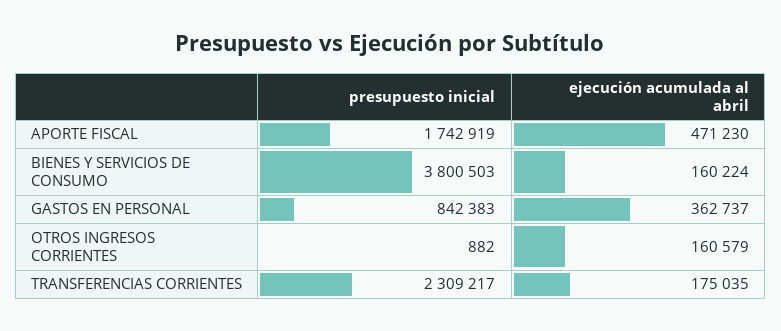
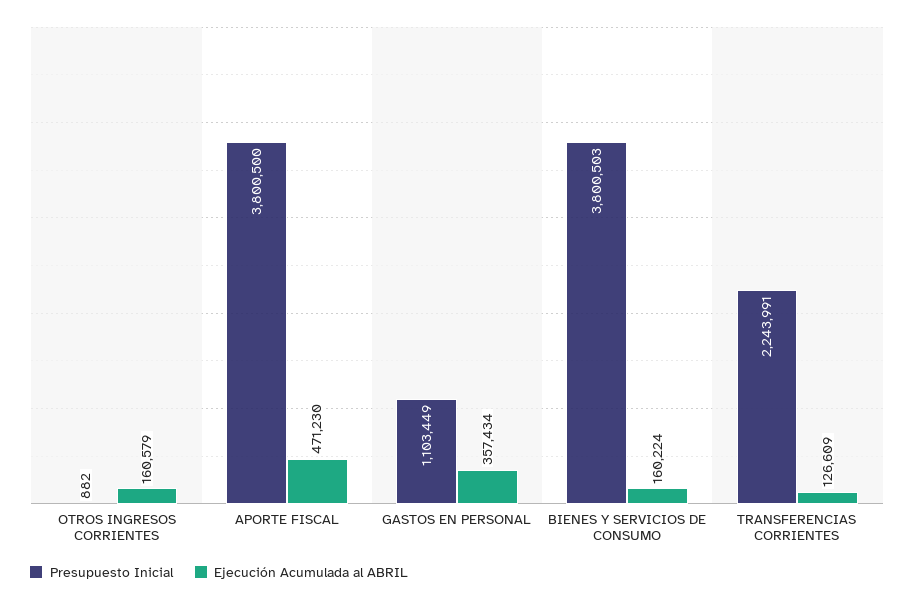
presupuesto inicial, APORTE FISCAL: 1742919 -> 3800500
presupuesto inicial, GASTOS EN PERSONAL: 842383 -> 1103449
ejecución acumulada al abril, GASTOS EN PERSONAL: 362737 -> 357434
presupuesto inicial, TRANSFERENCIAS CORRIENTES: 2309217 -> 2243991
ejecución acumulada al abril, TRANSFERENCIAS CORRIENTES: 175035 -> 126609

